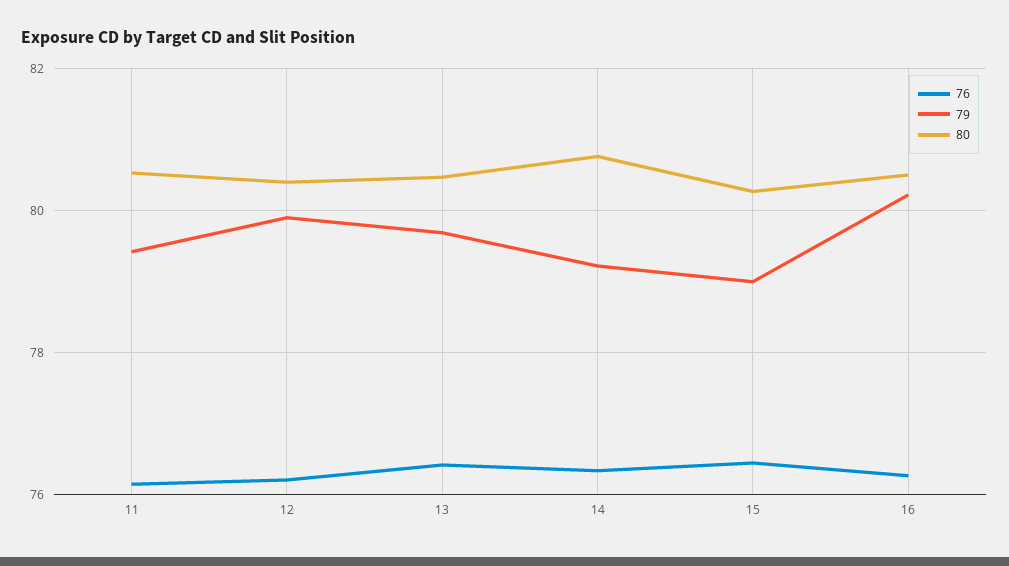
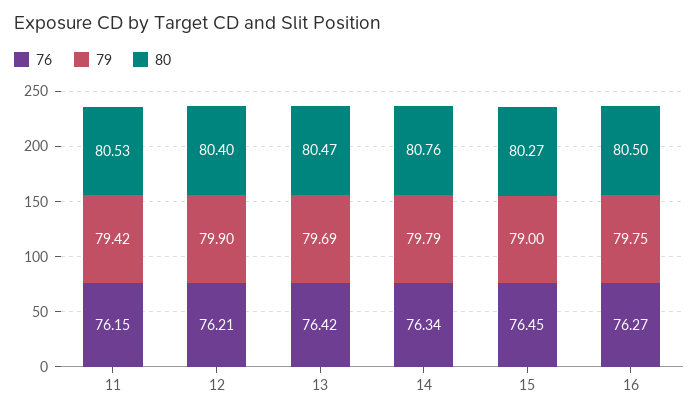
79, 14: 79.2 -> 79.79
79, 16: 80.2 -> 79.75

